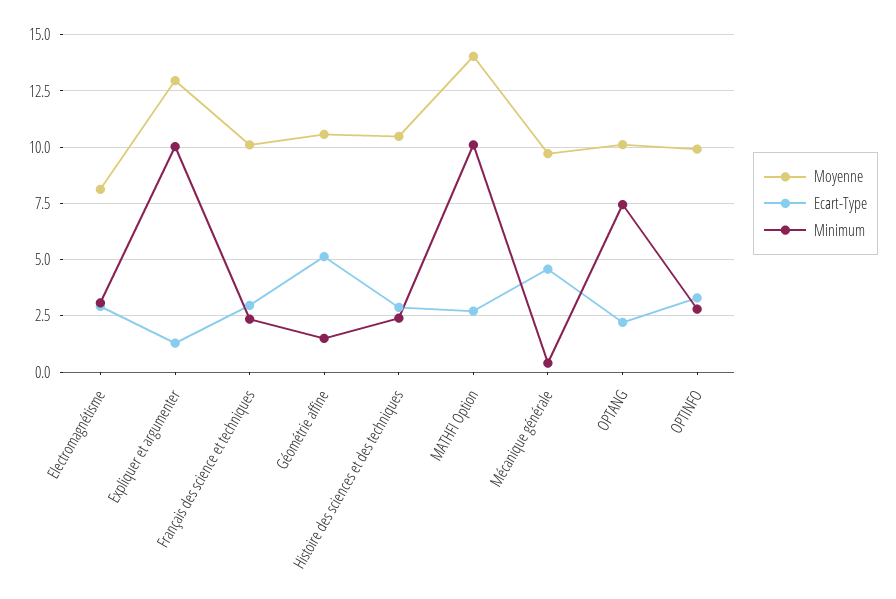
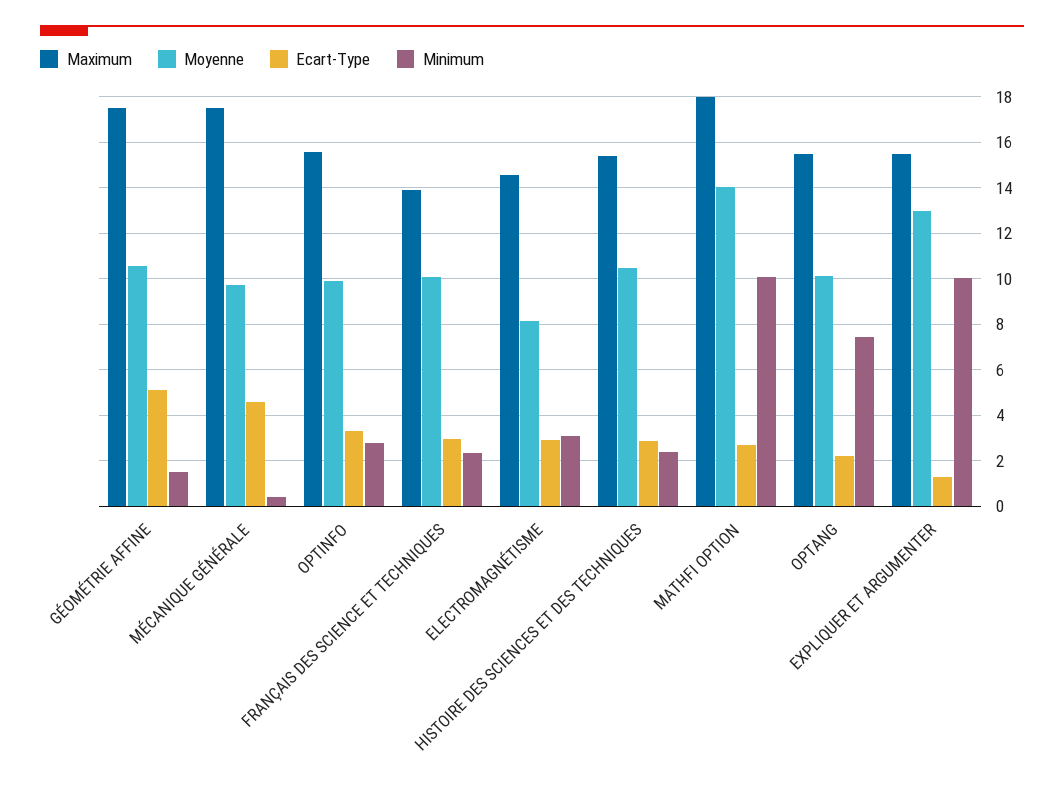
Maximum, Géométrie affine: none -> 17.5
Maximum, Mécanique générale: none -> 17.5
Maximum, OPTINFO: none -> 15.5
Maximum, Français des science et techniques: none -> 14
Maximum, Electromagnétisme: none -> 14.5
Maximum, Histoire des sciences et des techniques: none -> 15.5
Maximum, MATHFI Option: none -> 18
Maximum, OPTANG: none -> 15.5
Maximum, Expliquer et argumenter: none -> 15.5

